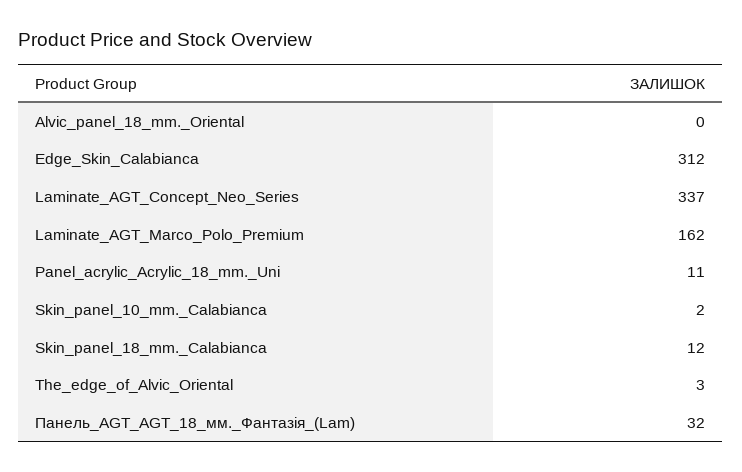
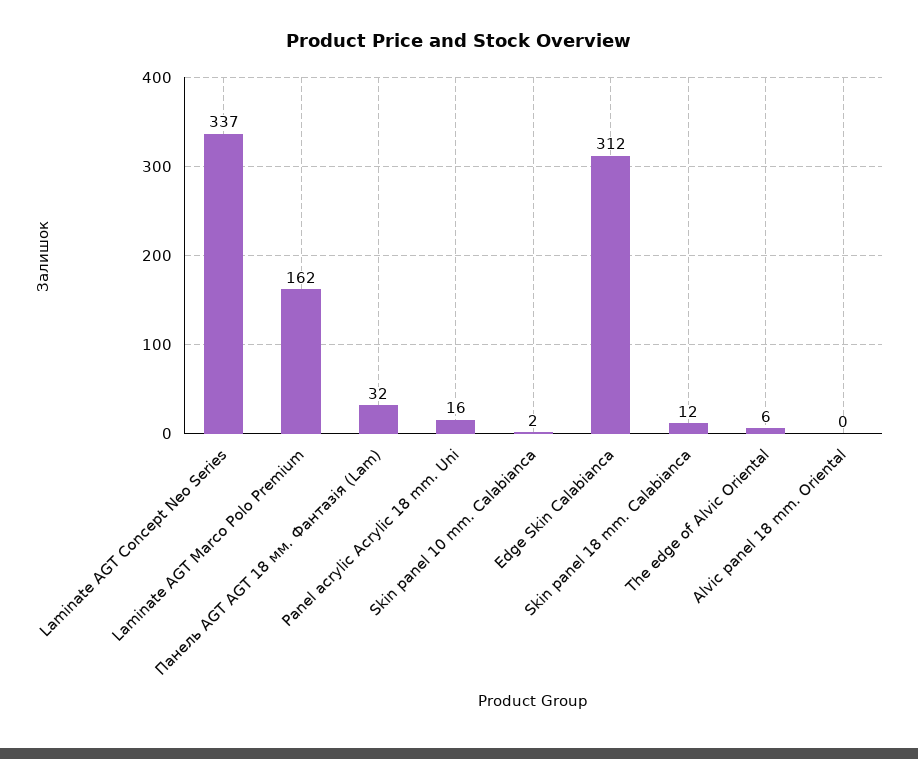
Panel_acrylic_Acrylic_18_mm._Uni: 11 -> 16
The_edge_of_Alvic_Oriental: 3 -> 6

